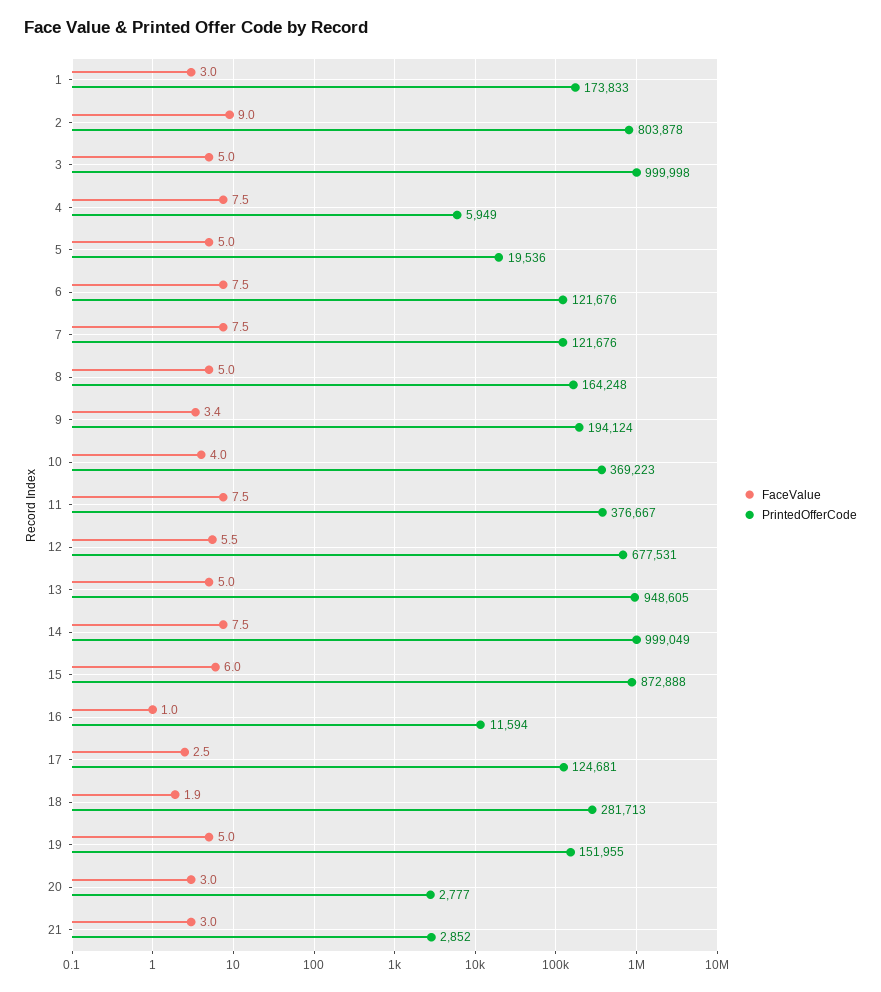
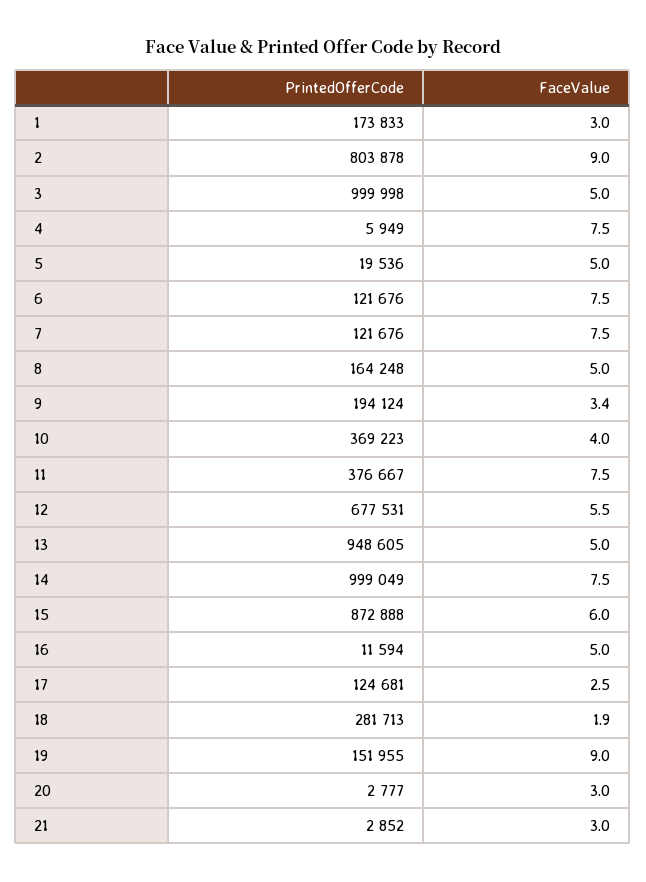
FaceValue, 16: 1 -> 5
FaceValue, 19: 5 -> 9

